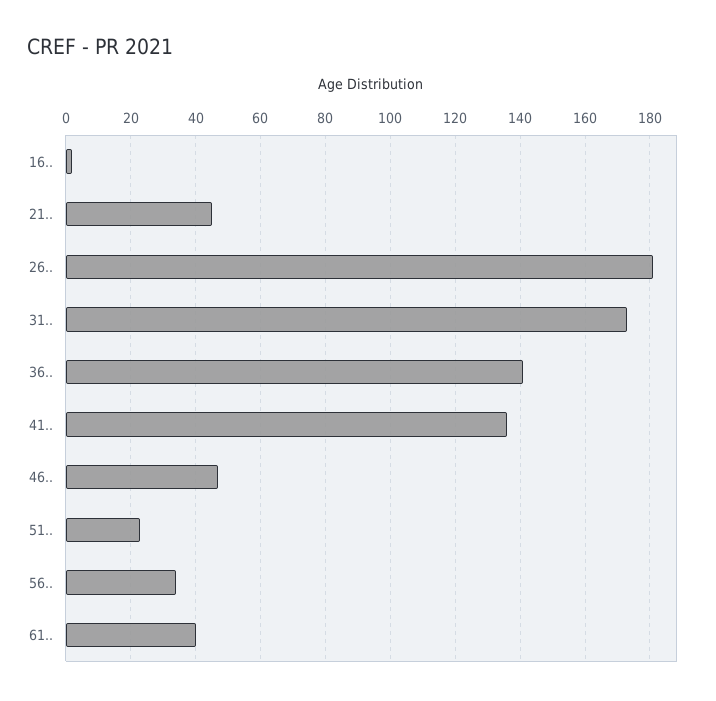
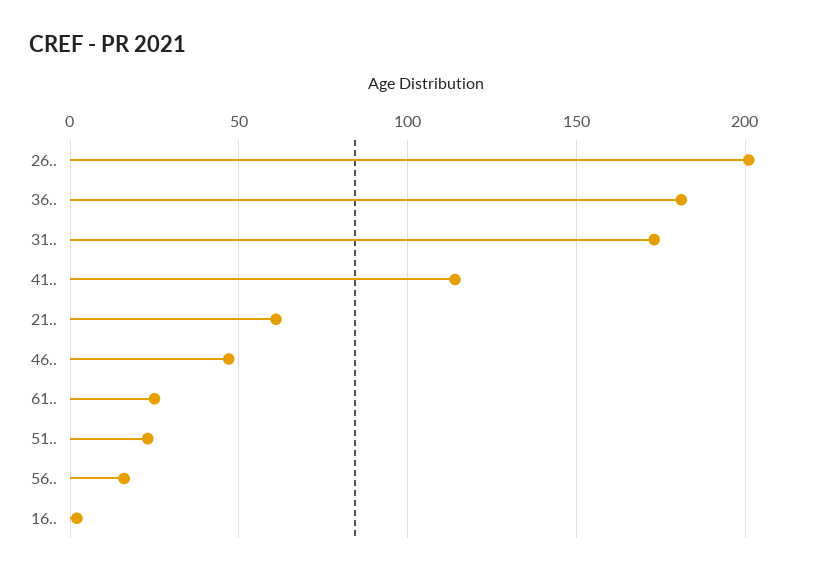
21..: 45 -> 60
26..: 180 -> 200
36..: 140 -> 180
41..: 135 -> 115
56..: 35 -> 15
61..: 40 -> 25

